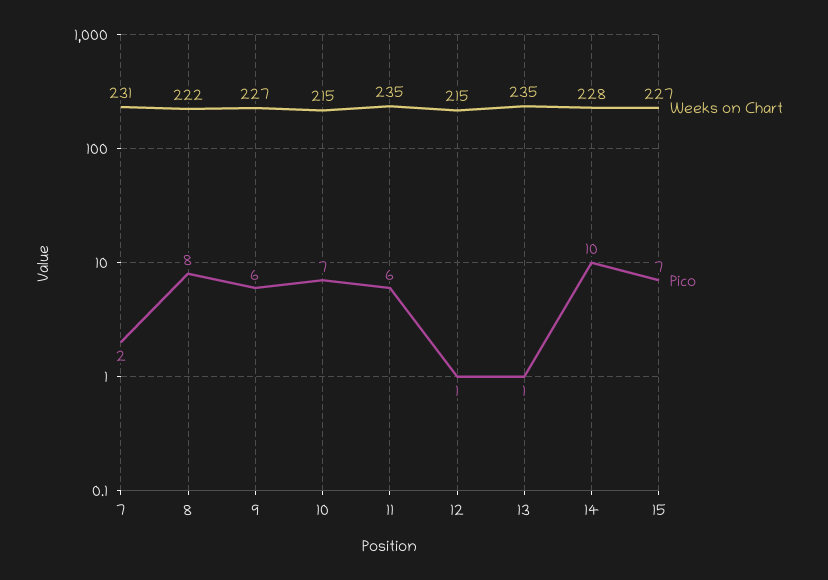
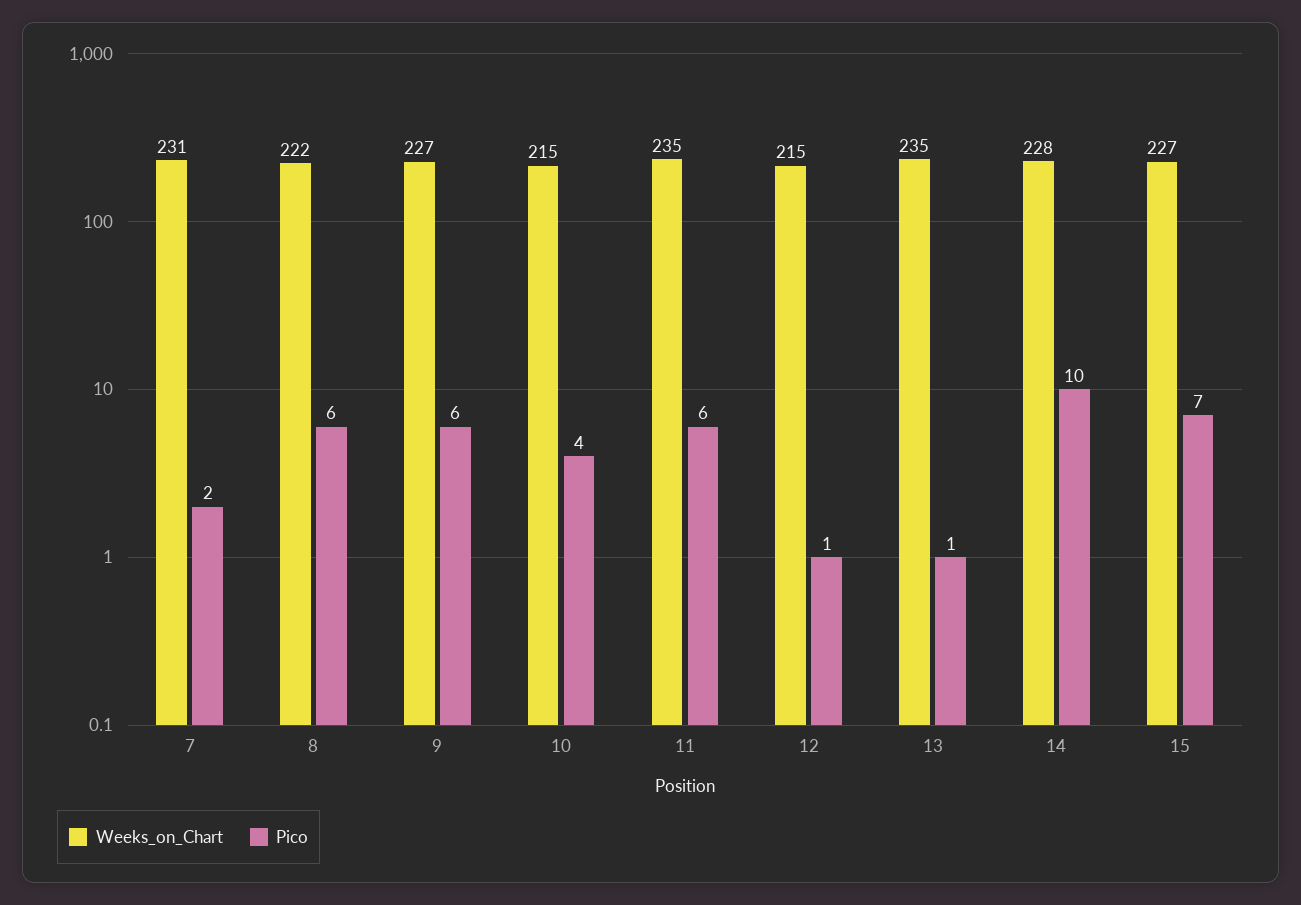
Pico, 8: 8 -> 6
Pico, 10: 7 -> 4

